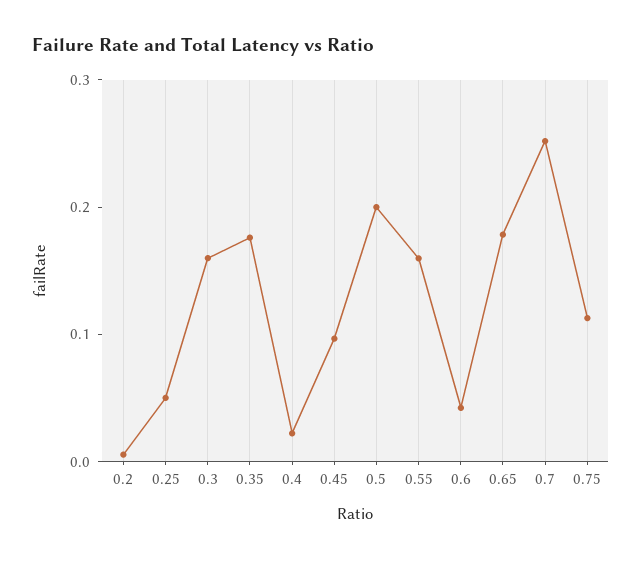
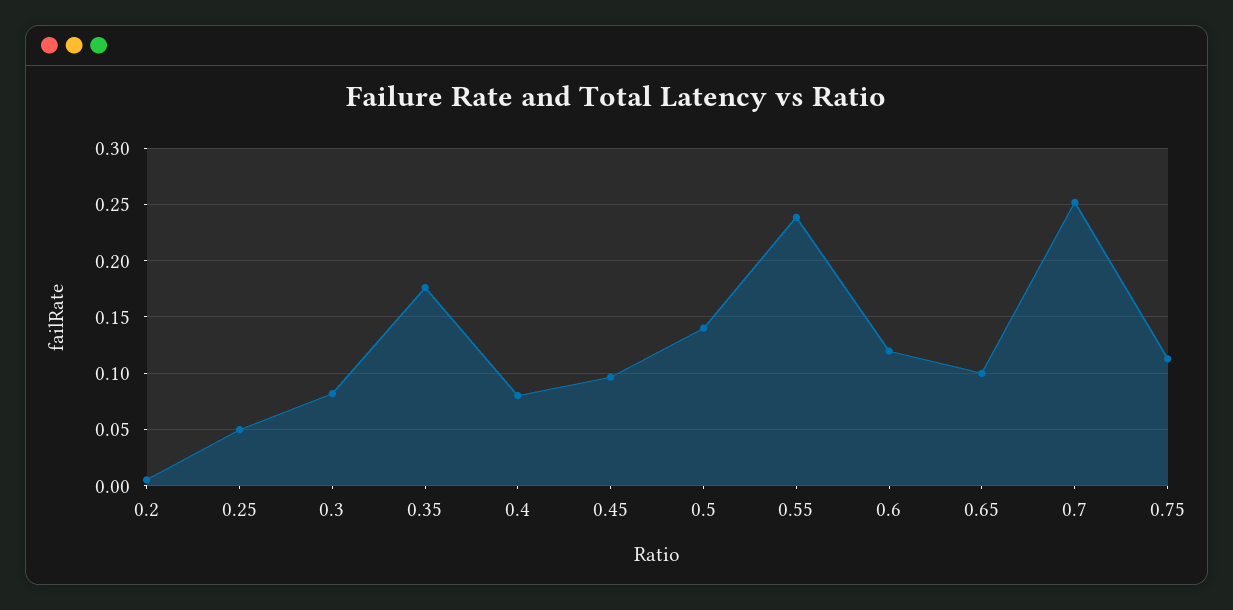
0.3: 0.16 -> 0.08
0.4: 0.02 -> 0.08
0.5: 0.2 -> 0.14
0.55: 0.16 -> 0.24
0.6: 0.04 -> 0.12
0.65: 0.18 -> 0.1

